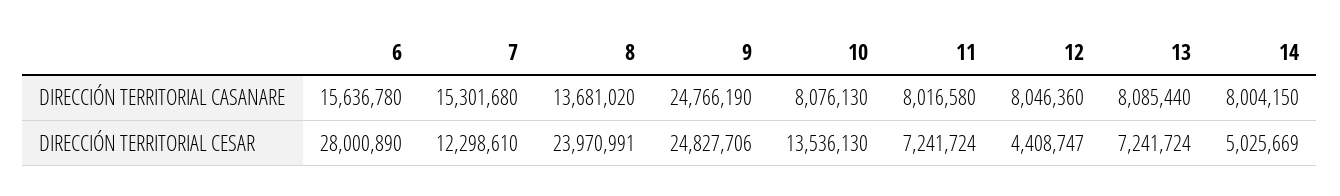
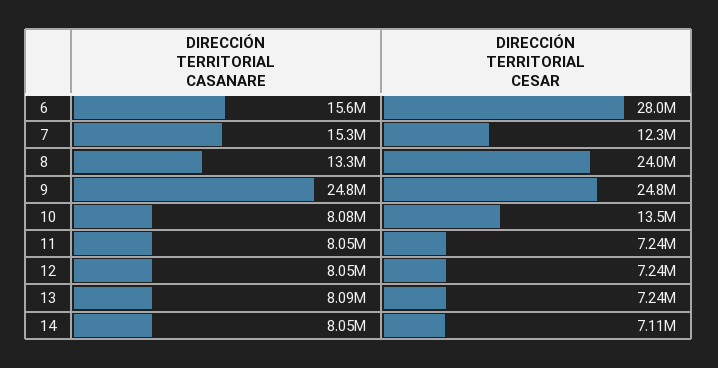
8, DIRECCIÓN TERRITORIAL CASANARE: 13681020 -> 13300000
11, DIRECCIÓN TERRITORIAL CASANARE: 8016580 -> 8050000
14, DIRECCIÓN TERRITORIAL CASANARE: 8004150 -> 8050000
12, DIRECCIÓN TERRITORIAL CESAR: 4408747 -> 7240000
14, DIRECCIÓN TERRITORIAL CESAR: 5025669 -> 7110000

